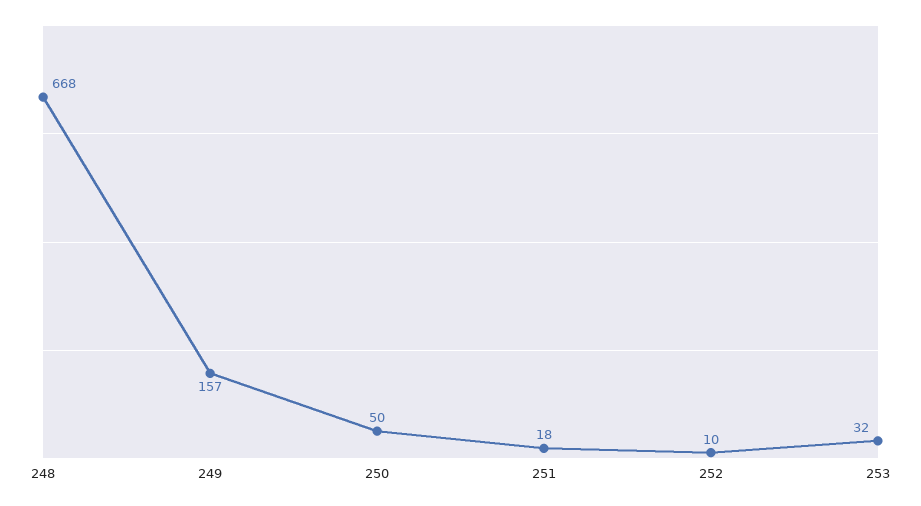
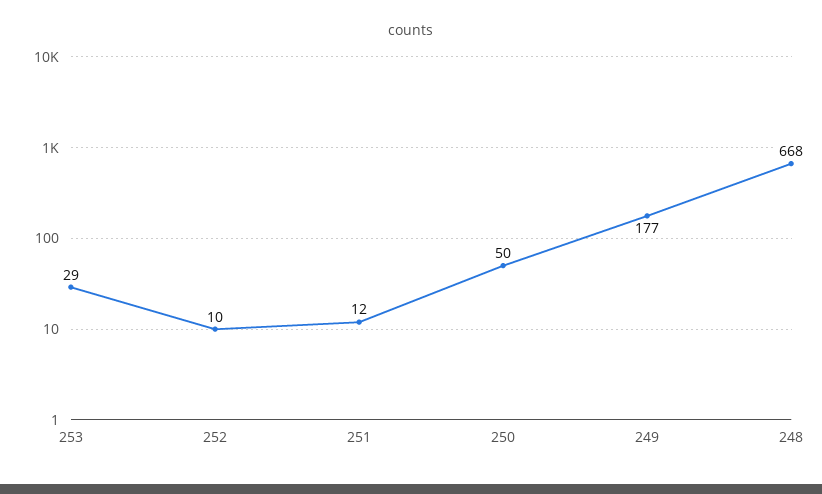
249: 157 -> 177
251: 18 -> 12
253: 32 -> 29

